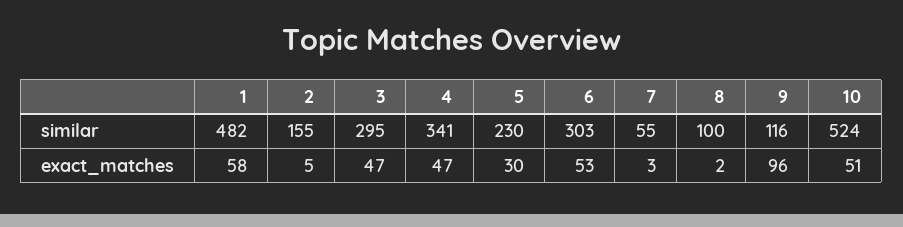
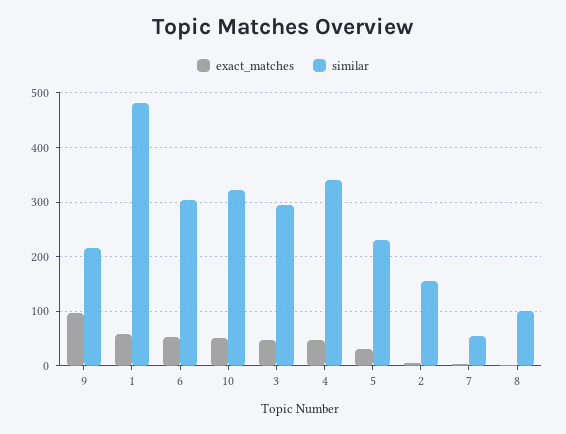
similar, 9: 116 -> 220
similar, 10: 524 -> 320

